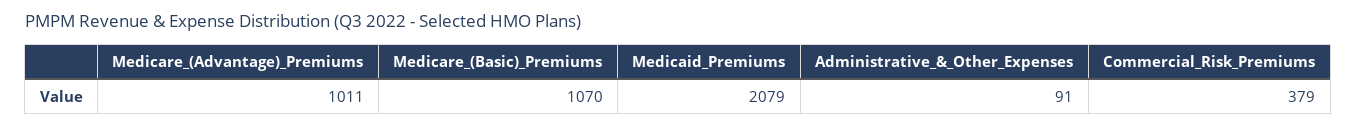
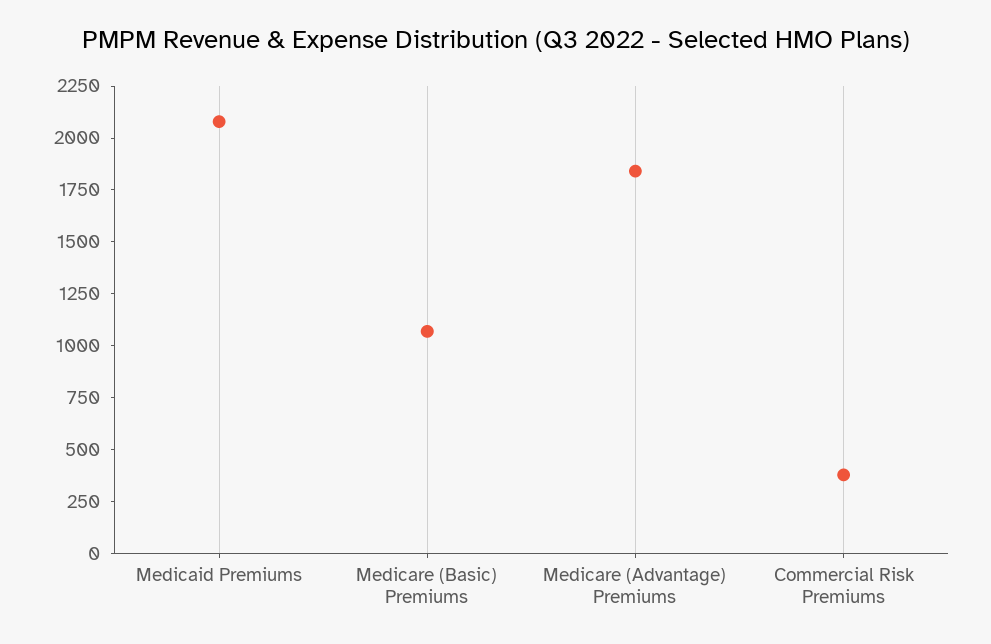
Medicare_(Advantage)_Premiums: 1011 -> 1850
Administrative_&_Other_Expenses: 91 -> none

